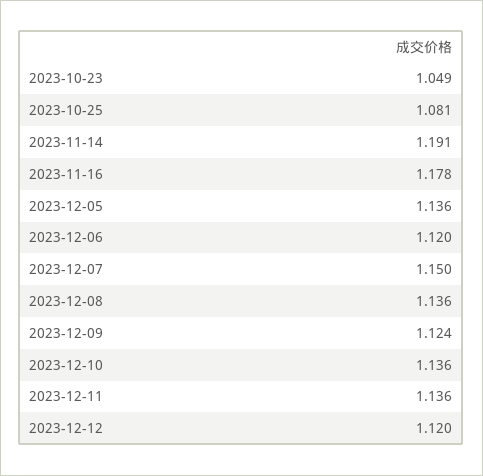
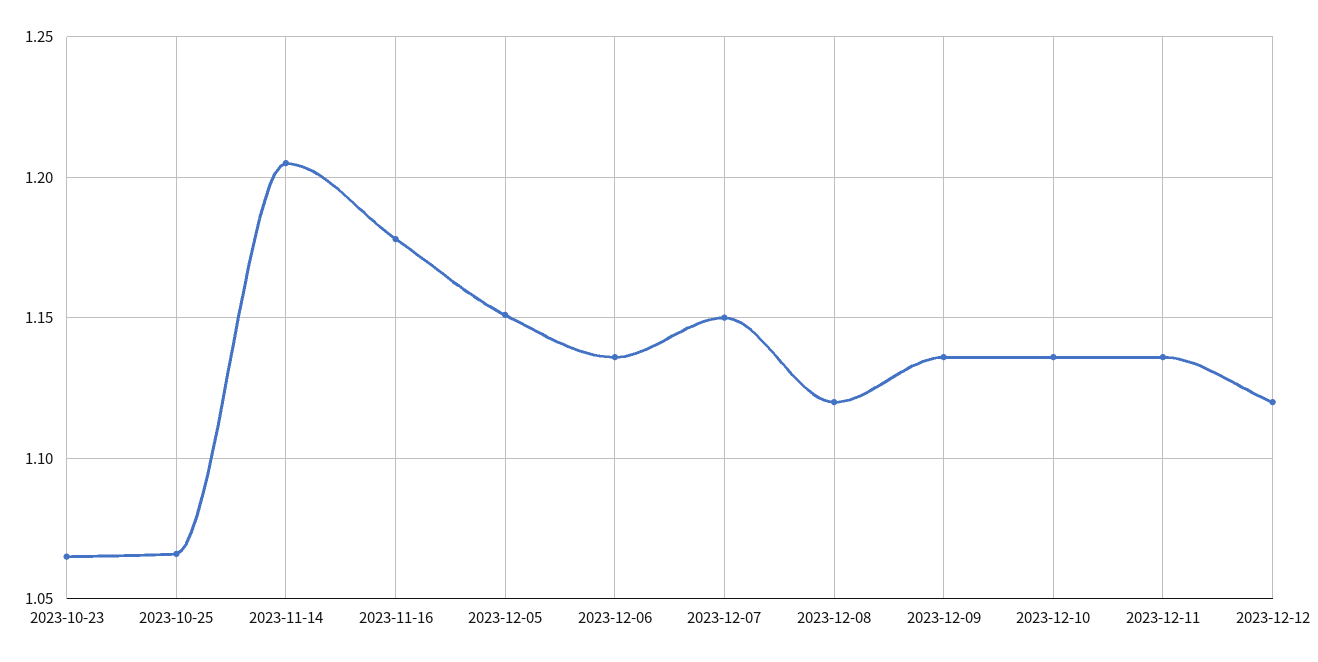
2023-10-23: 1.049 -> 1.065
2023-10-25: 1.081 -> 1.065
2023-11-14: 1.191 -> 1.205
2023-12-05: 1.136 -> 1.15
2023-12-06: 1.12 -> 1.135
2023-12-08: 1.136 -> 1.12
2023-12-09: 1.124 -> 1.135

